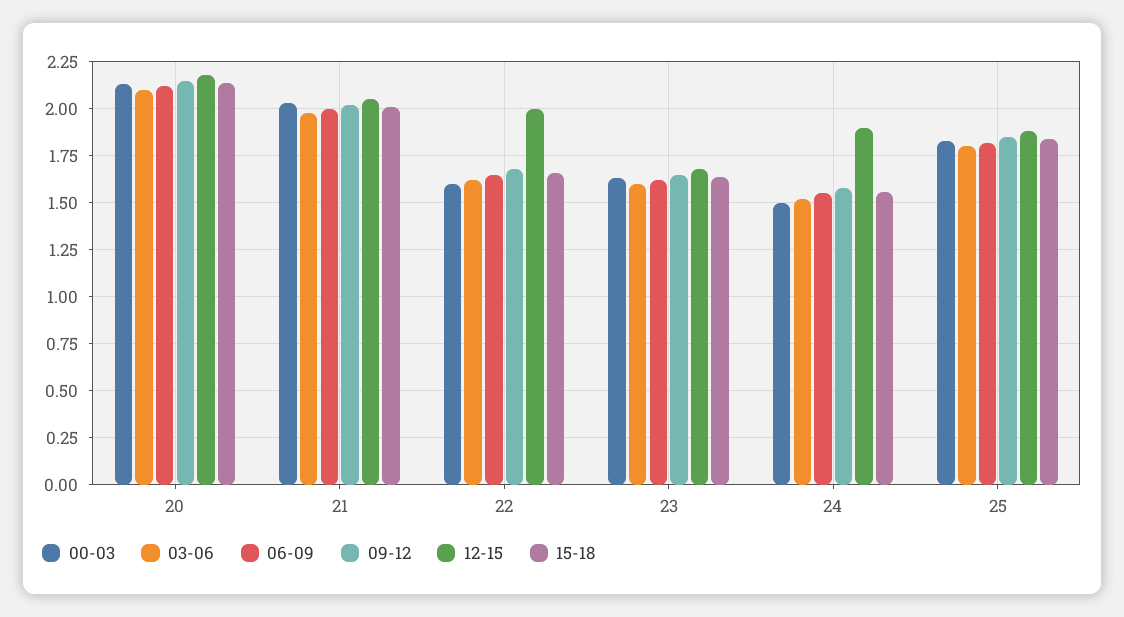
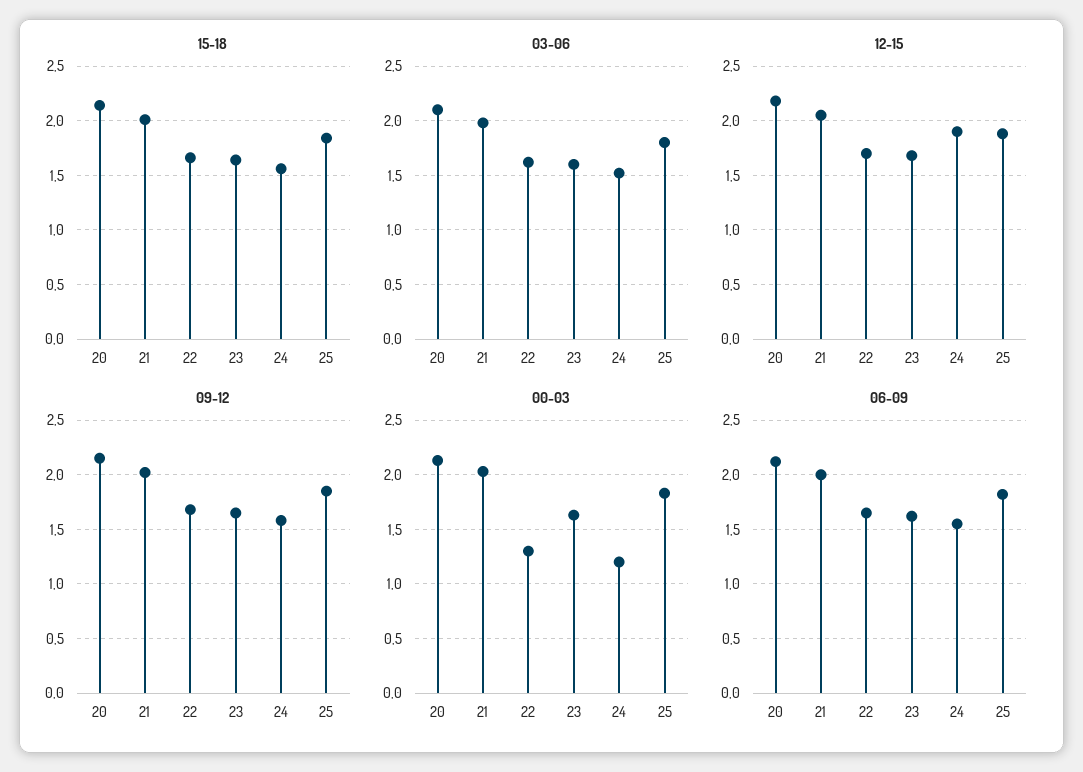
00-03, 22: 1.6 -> 1.3
12-15, 22: 2 -> 1.7
00-03, 24: 1.5 -> 1.2

